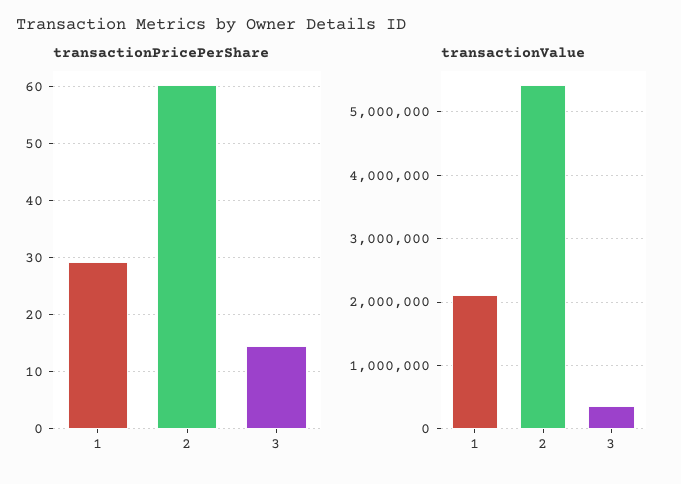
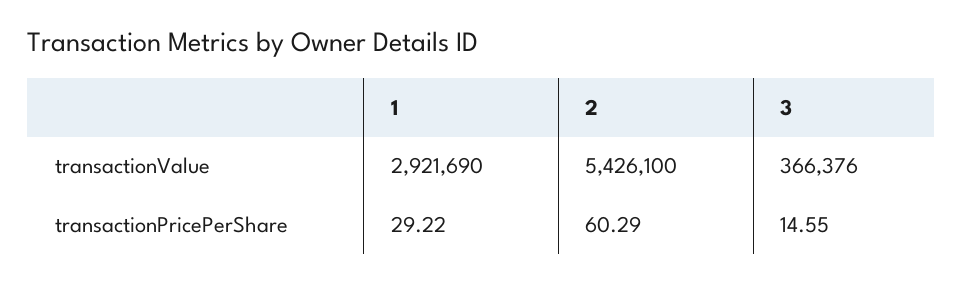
transactionValue, 1: 2100000 -> 2921690

